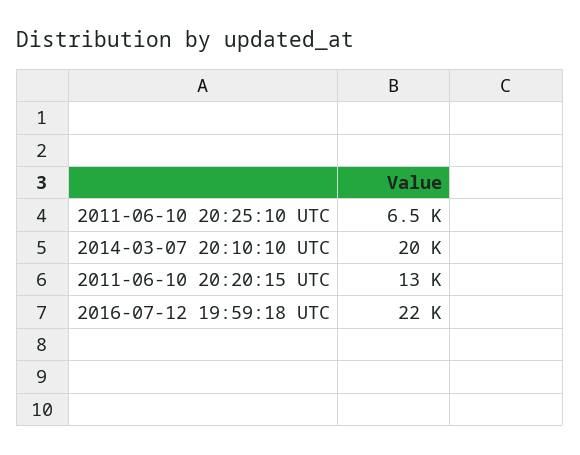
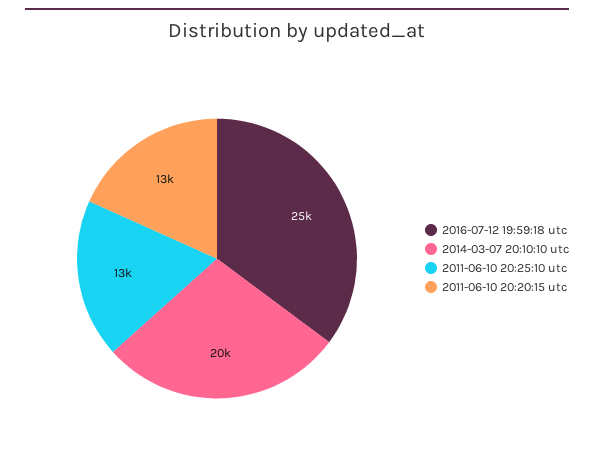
2011-06-10 20:25:10 UTC: 6500 -> 13000
2016-07-12 19:59:18 UTC: 22000 -> 25000

